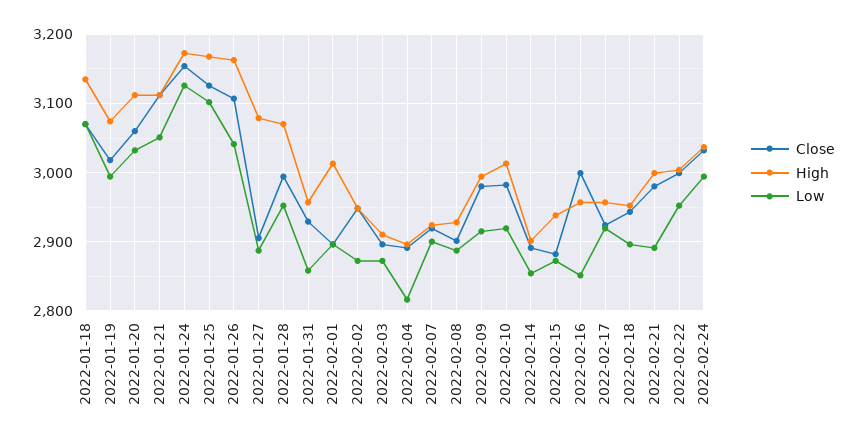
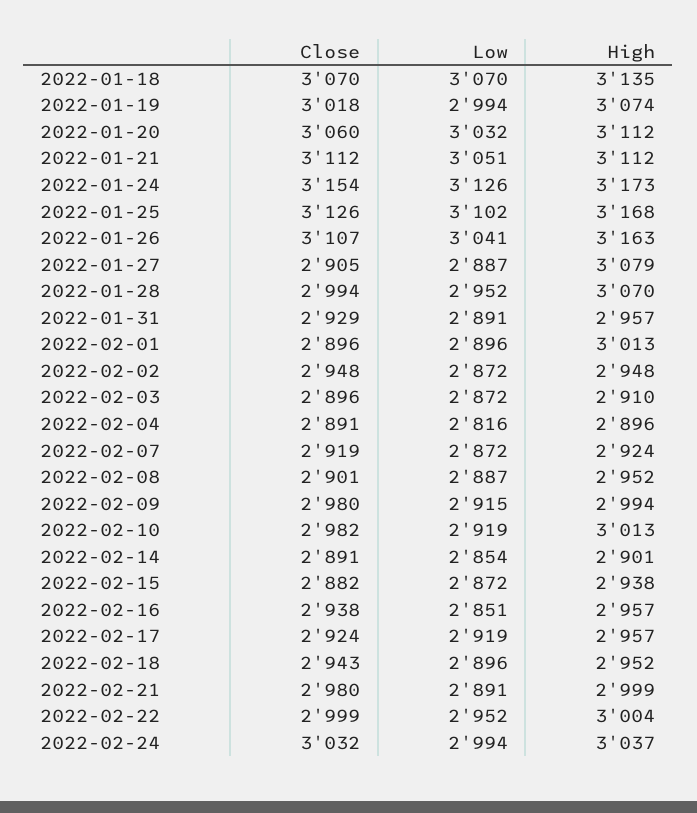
Low, 2022-01-31: 2860 -> 2891
Low, 2022-02-07: 2900 -> 2872
High, 2022-02-08: 2930 -> 2952
Close, 2022-02-16: 3000 -> 2938

